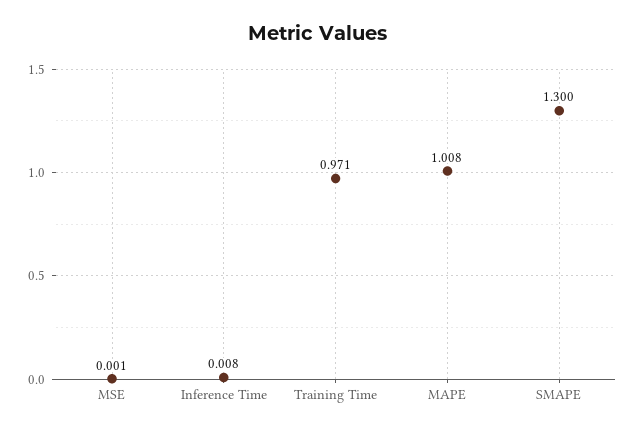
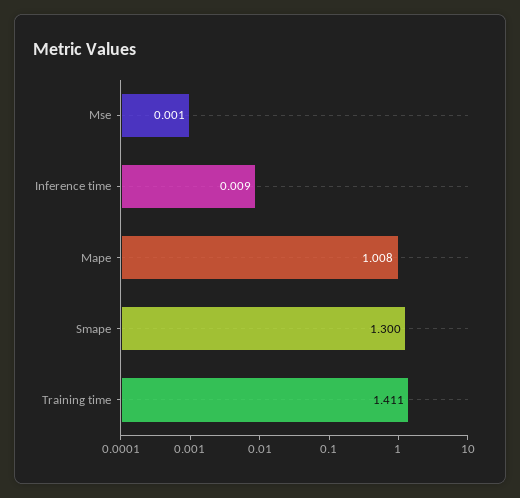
Inference Time: 0.008 -> 0.009
Training Time: 0.971 -> 1.411

